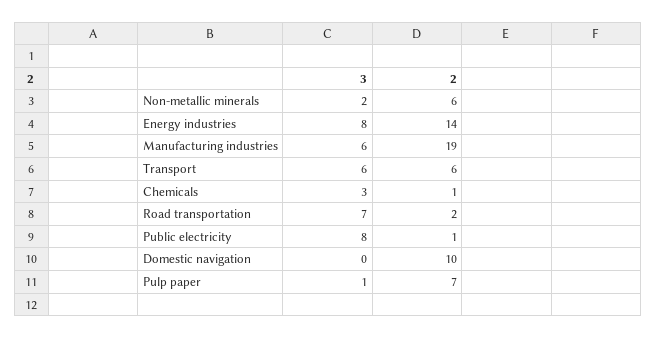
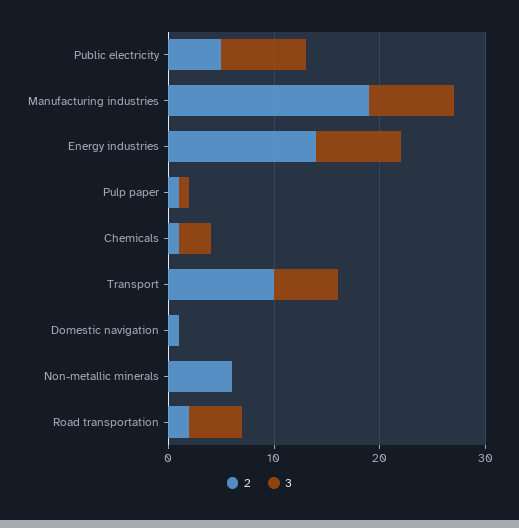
3, Non-metallic minerals: 2 -> 0
3, Manufacturing industries: 6 -> 8
2, Transport: 6 -> 10
3, Road transportation: 7 -> 5
2, Public electricity: 1 -> 5
2, Domestic navigation: 10 -> 1
2, Pulp paper: 7 -> 1

